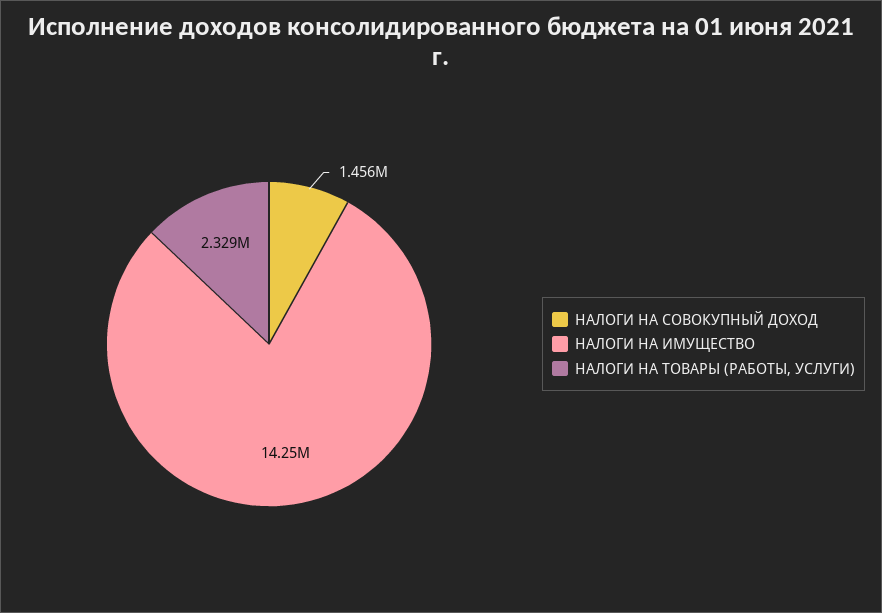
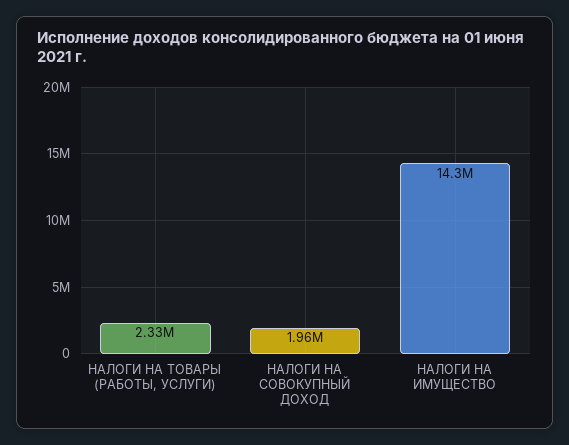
НАЛОГИ НА СОВОКУПНЫЙ ДОХОД: 1456000 -> 1960000

